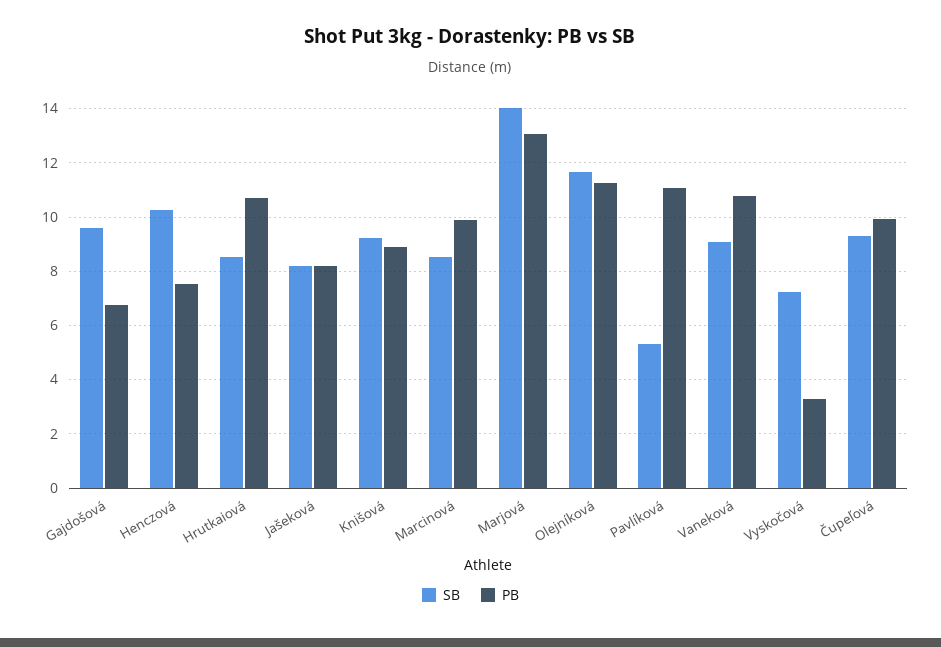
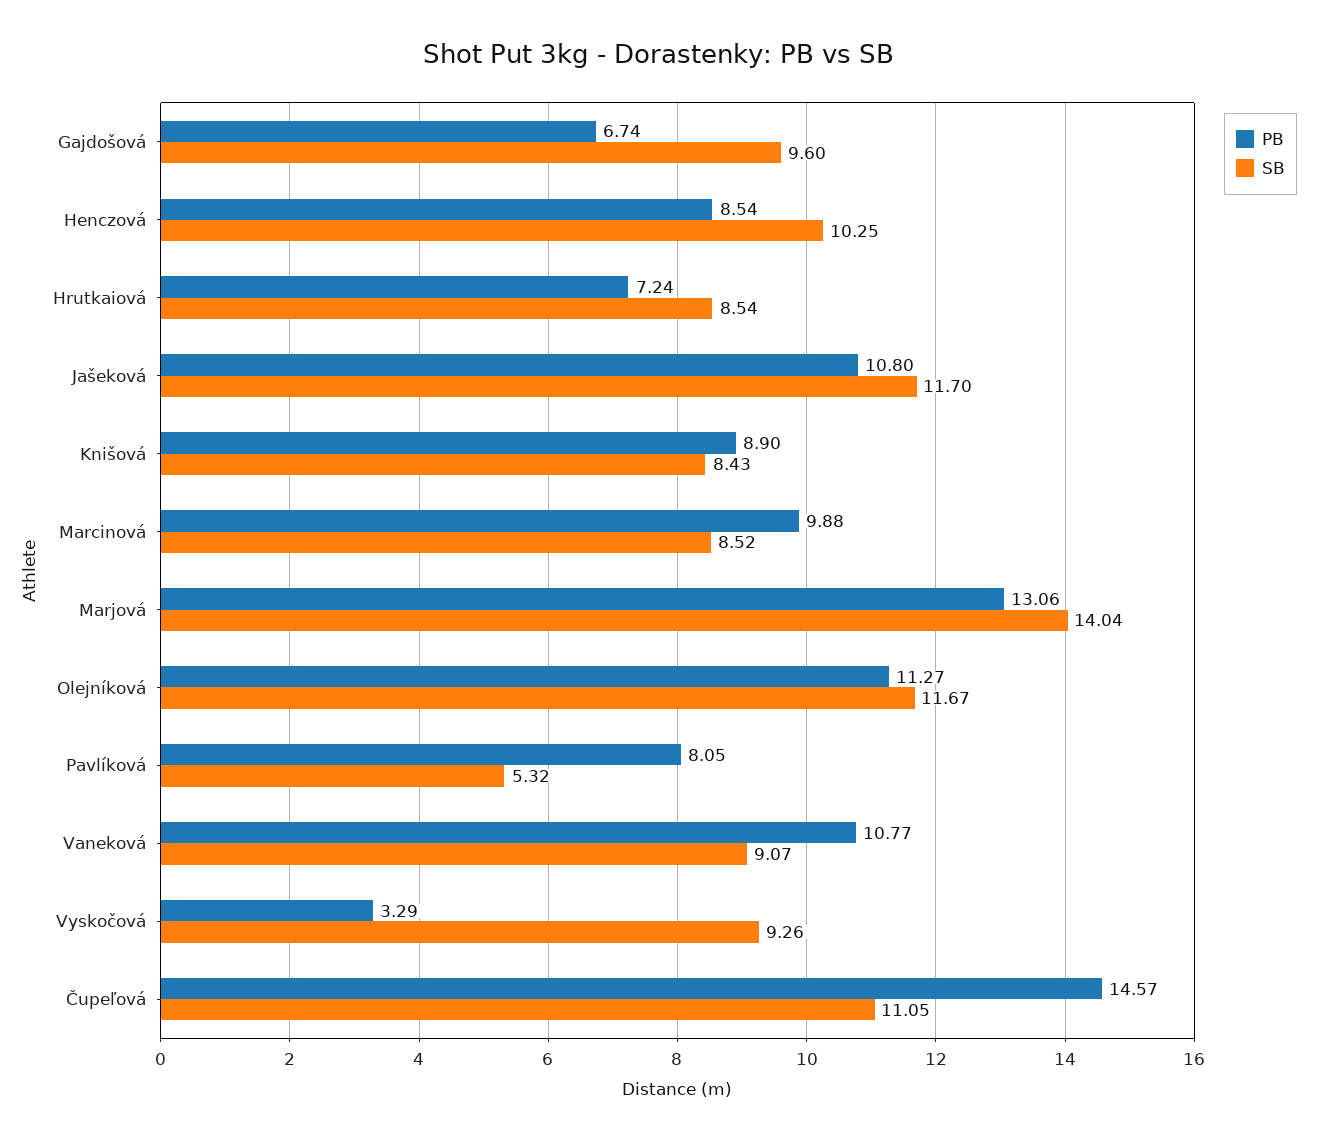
PB, Henczová: 7.5 -> 8.54
PB, Hrutkaiová: 10.75 -> 7.24
SB, Jašeková: 8.25 -> 11.7
PB, Jašeková: 8.25 -> 10.8
SB, Knišová: 9.25 -> 8.43
PB, Pavlíková: 11 -> 8.05
SB, Vyskočová: 7.25 -> 9.26
SB, Čupeľová: 9.25 -> 11.05
PB, Čupeľová: 10 -> 14.57

